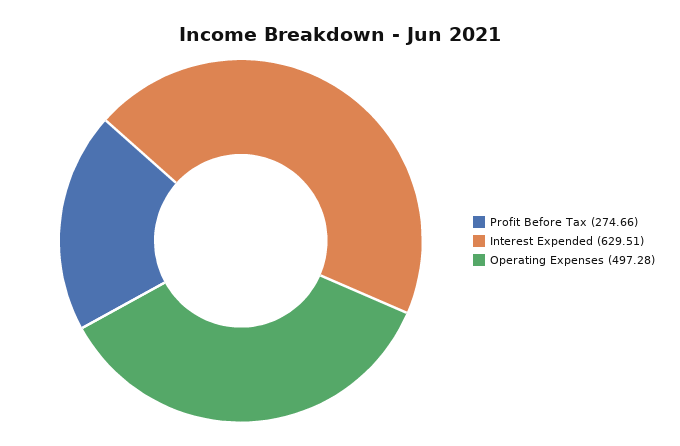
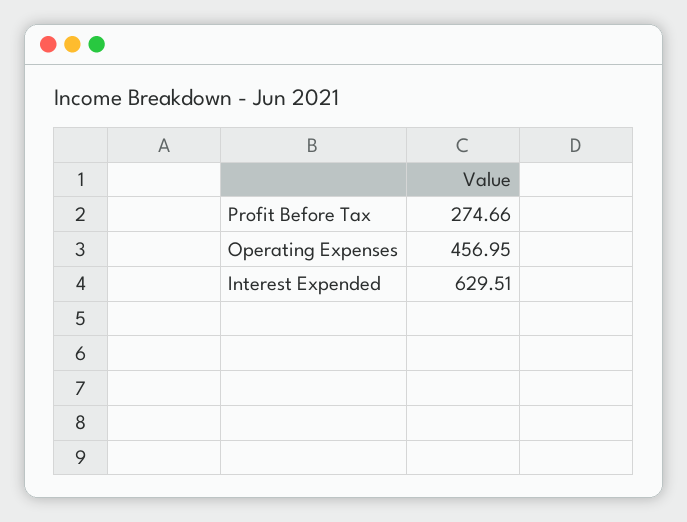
Operating Expenses: 497.28 -> 456.95

